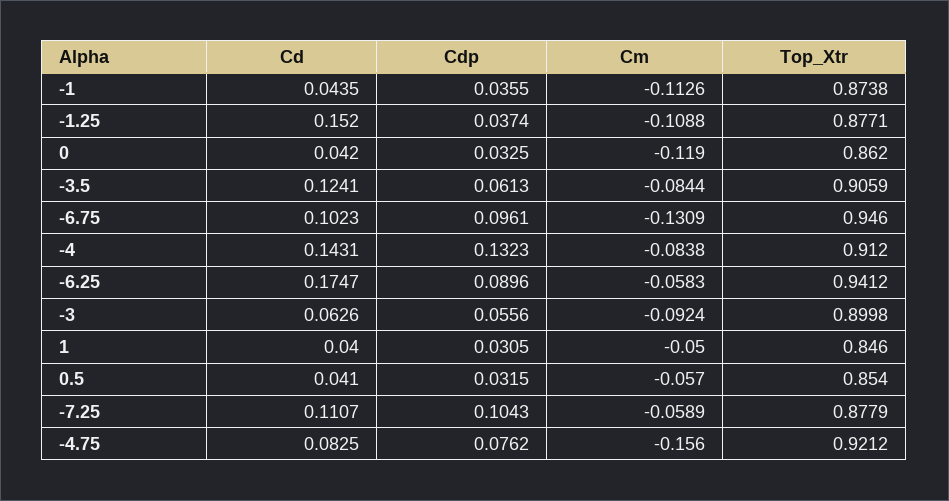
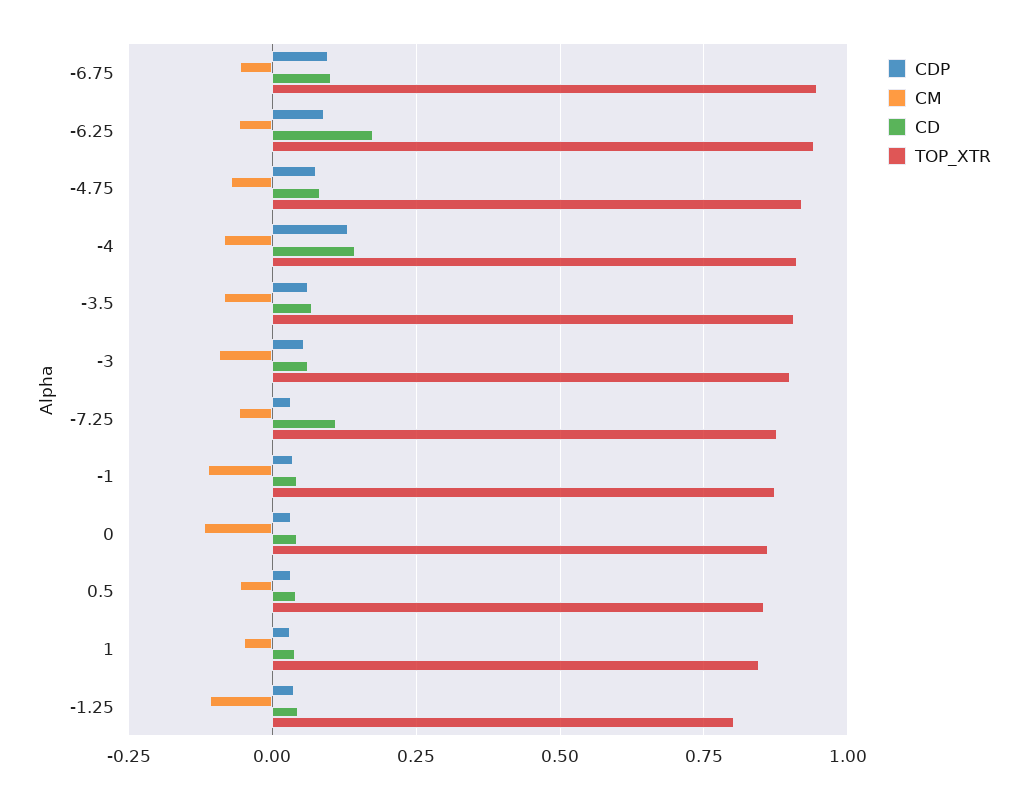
Cd, -1.25: 0.152 -> 0.05
Top_Xtr, -1.25: 0.8771 -> 0.8
Cd, -3.5: 0.1241 -> 0.075
Cm, -6.75: -0.1309 -> -0.05
Cdp, -7.25: 0.1043 -> 0.025
Cm, -4.75: -0.156 -> -0.075

